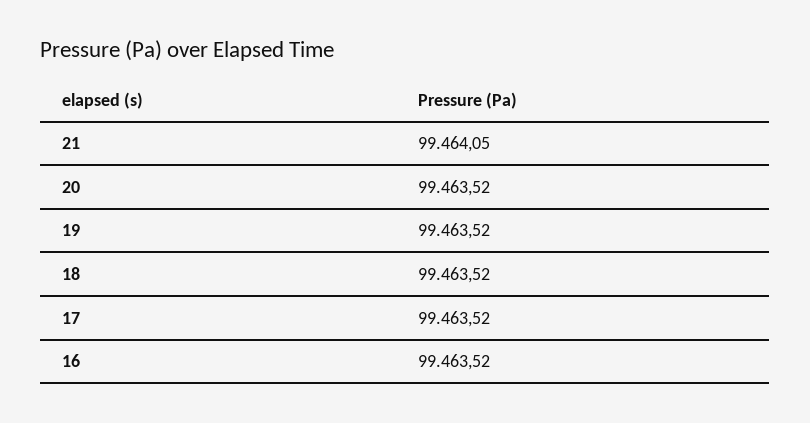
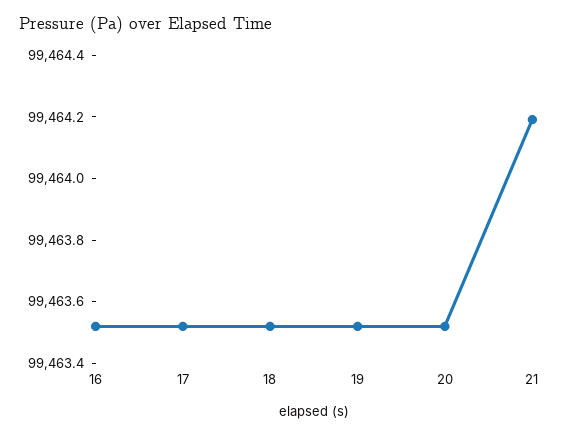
21: 99464.05 -> 99464.2

